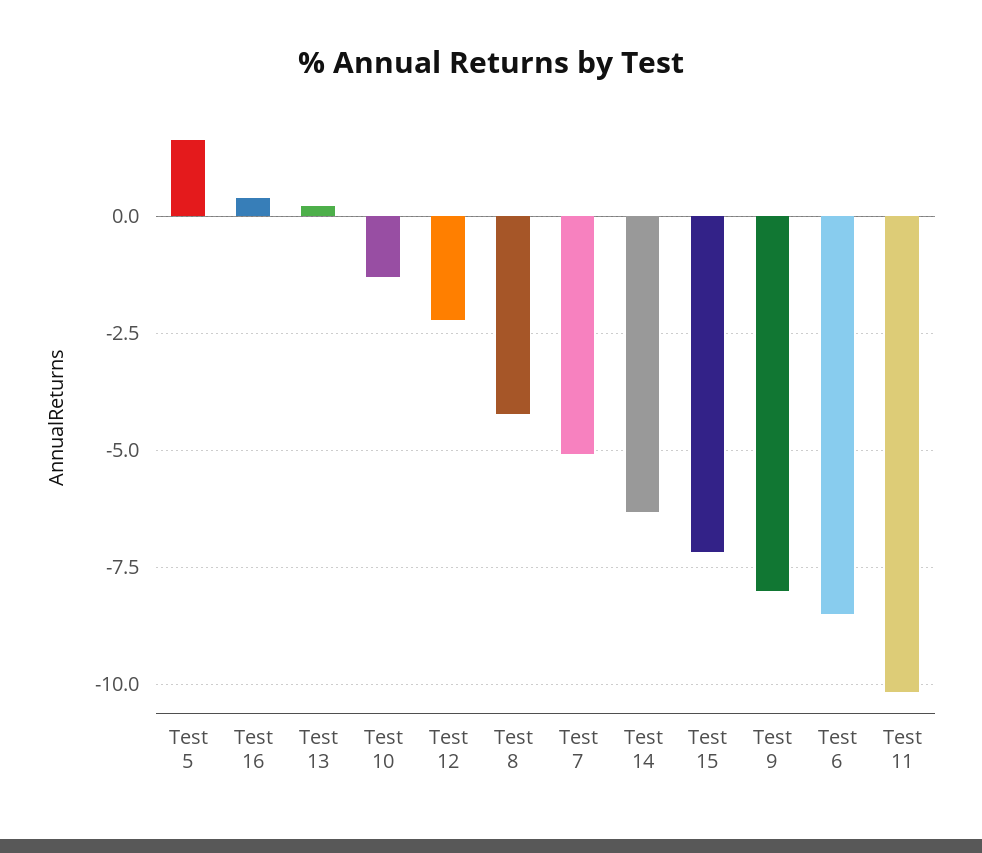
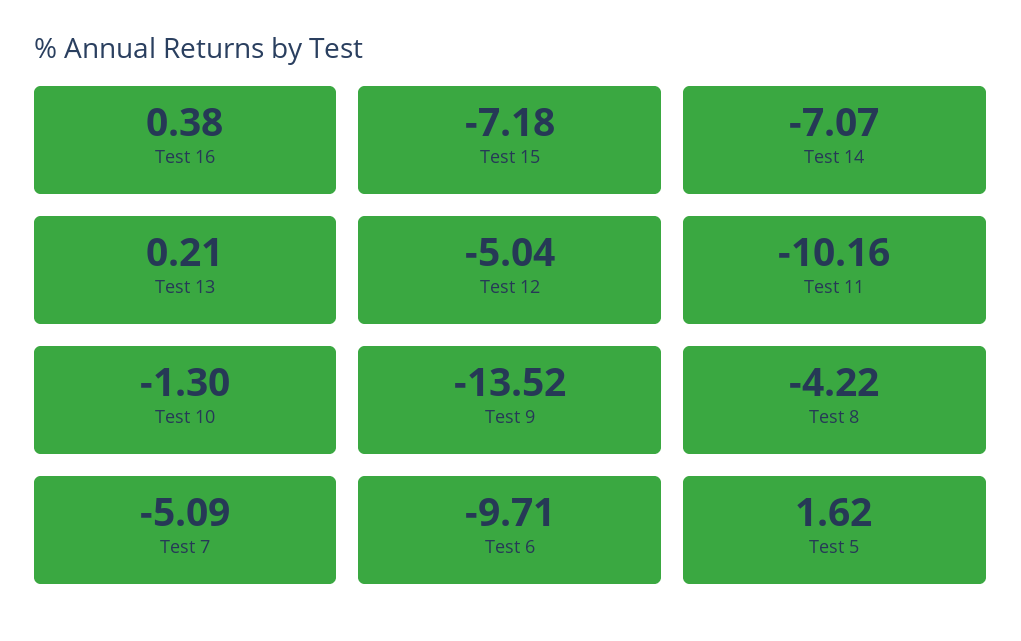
Test 12: -2.25 -> -5.04
Test 14: -6.25 -> -7.07
Test 9: -8 -> -13.52
Test 6: -8.5 -> -9.71

